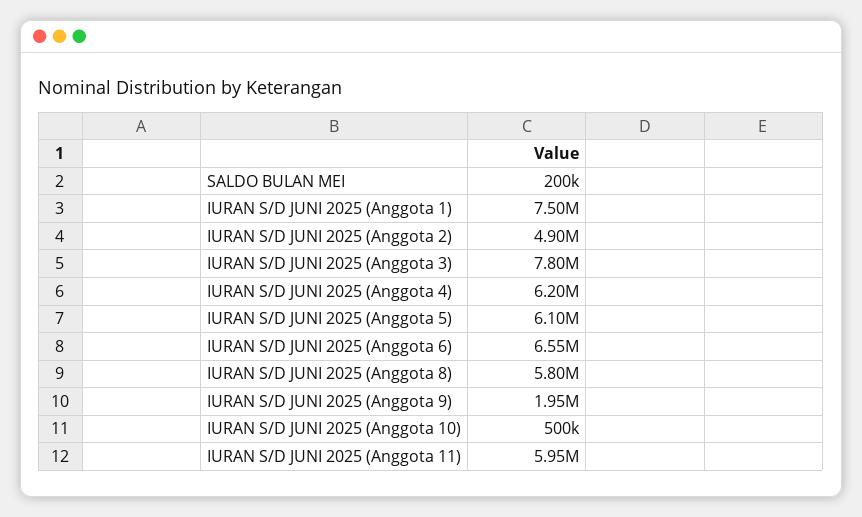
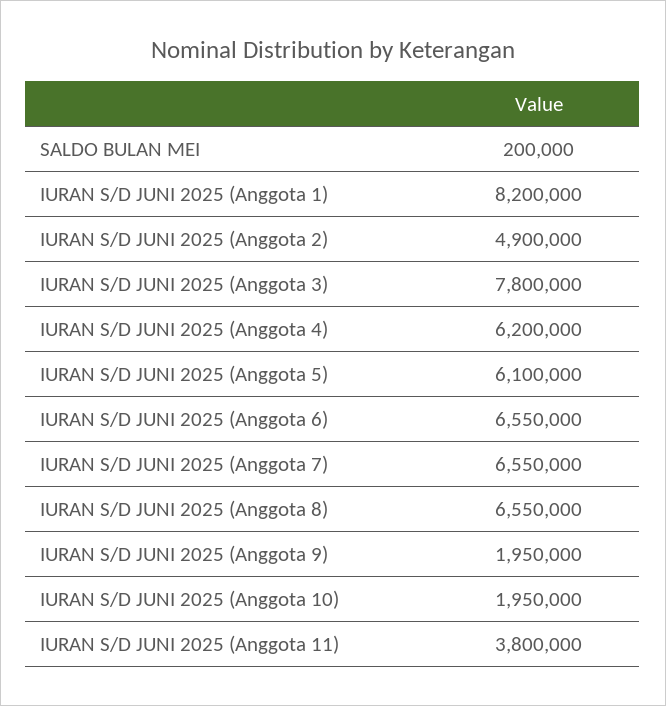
IURAN S/D JUNI 2025 (Anggota 1): 7500000 -> 8200000
IURAN S/D JUNI 2025 (Anggota 8): 5800000 -> 6550000
IURAN S/D JUNI 2025 (Anggota 10): 500000 -> 1950000
IURAN S/D JUNI 2025 (Anggota 11): 5950000 -> 3800000
IURAN S/D JUNI 2025 (Anggota 7): none -> 6550000

